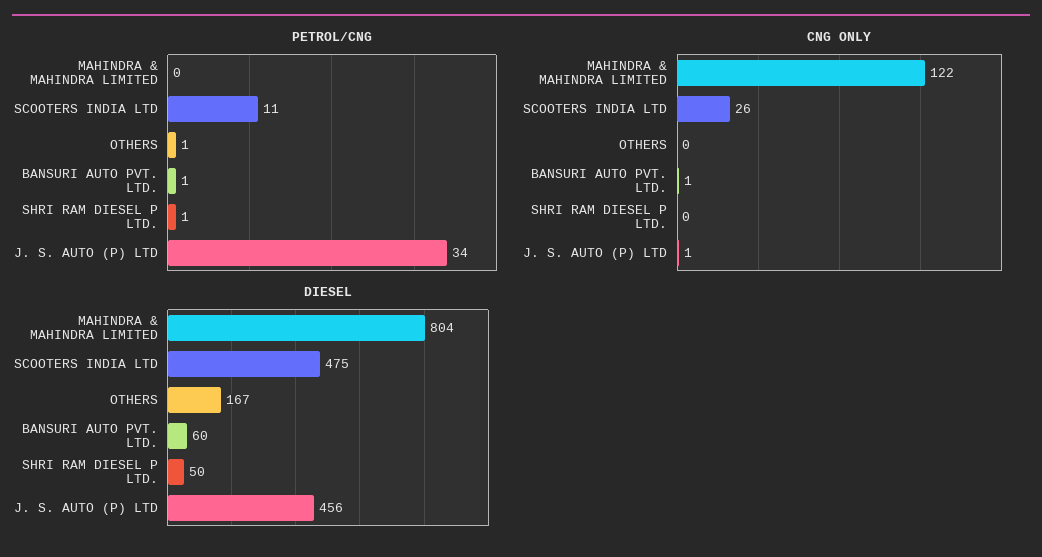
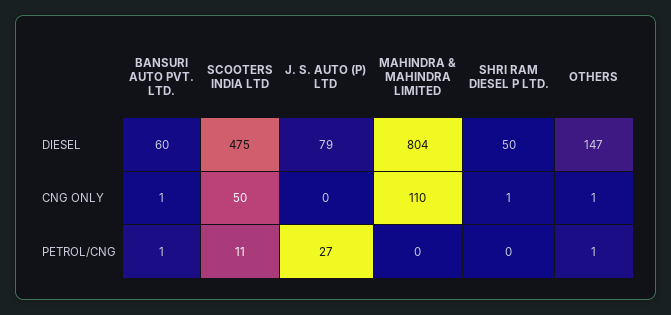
PETROL/CNG, SHRI RAM DIESEL P LTD.: 1 -> 0
PETROL/CNG, J. S. AUTO (P) LTD: 34 -> 27
CNG ONLY, MAHINDRA & MAHINDRA LIMITED: 122 -> 110
CNG ONLY, SCOOTERS INDIA LTD: 26 -> 50
CNG ONLY, OTHERS: 0 -> 1
CNG ONLY, SHRI RAM DIESEL P LTD.: 0 -> 1
CNG ONLY, J. S. AUTO (P) LTD: 1 -> 0
DIESEL, OTHERS: 167 -> 147
DIESEL, J. S. AUTO (P) LTD: 456 -> 79

